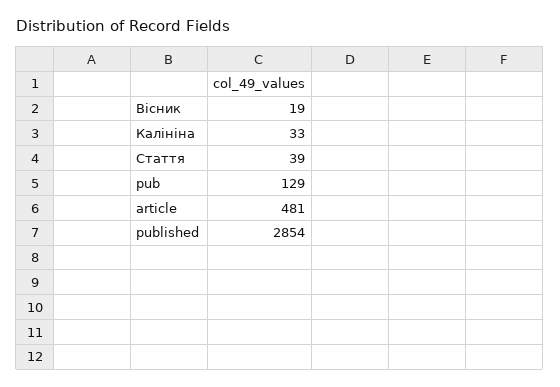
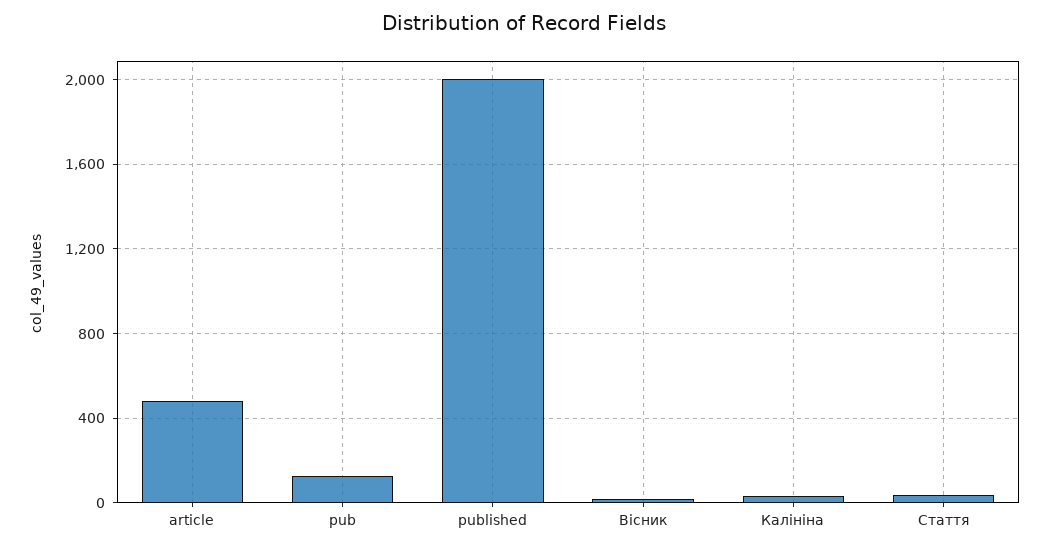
published: 2854 -> 2000

